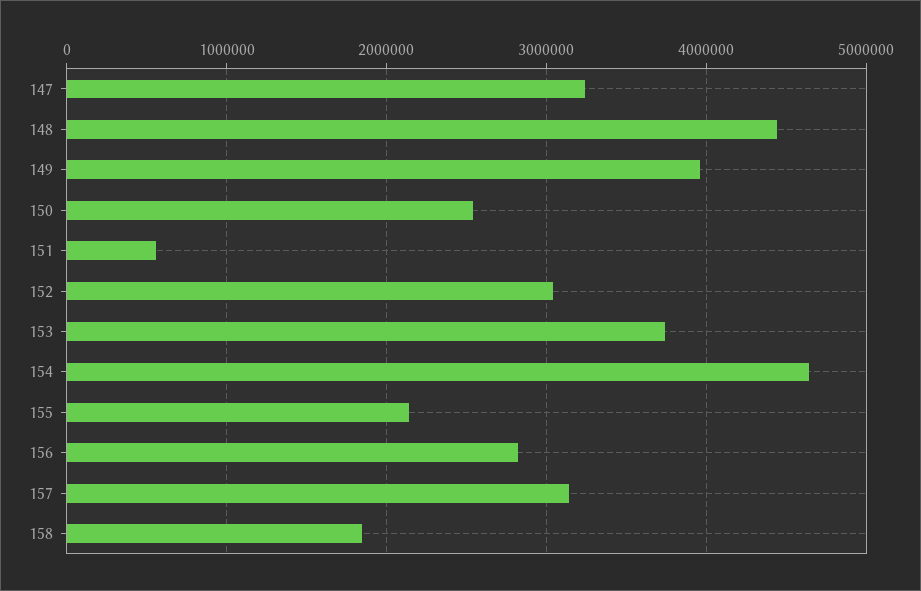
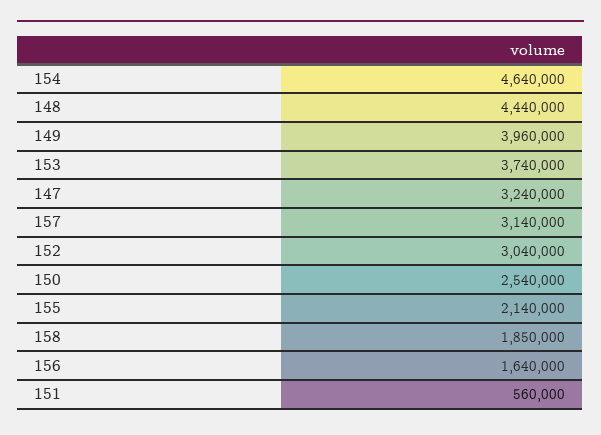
156: 2800000 -> 1640000

